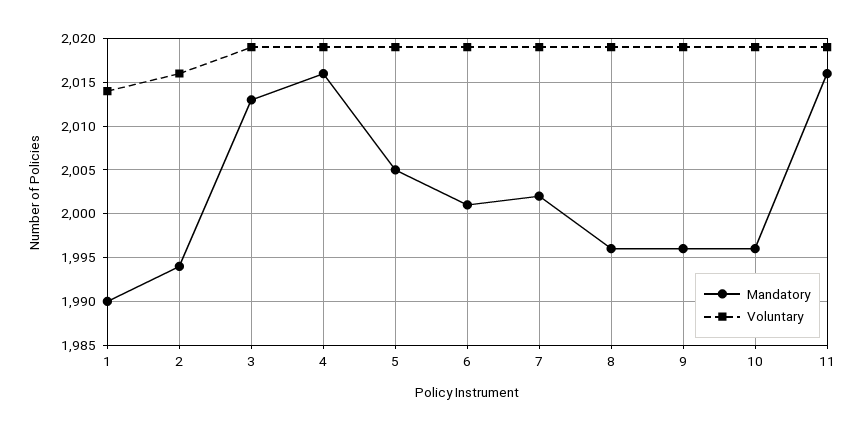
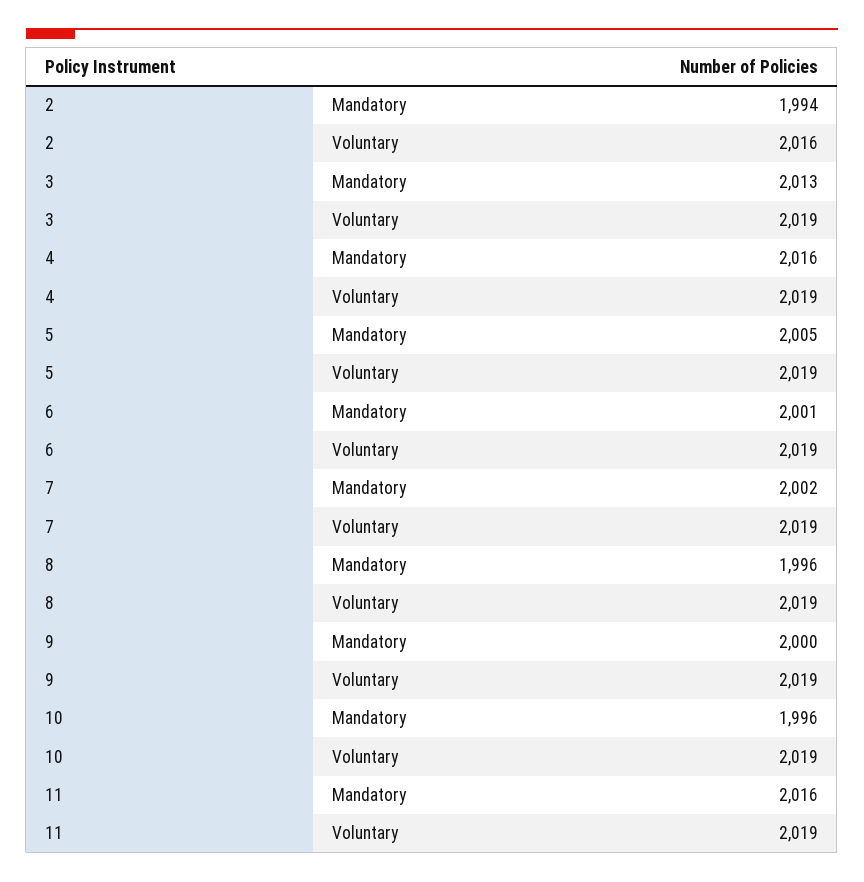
Mandatory, 1: 1990 -> none
Voluntary, 1: 2014 -> none
Mandatory, 9: 1996 -> 2000

